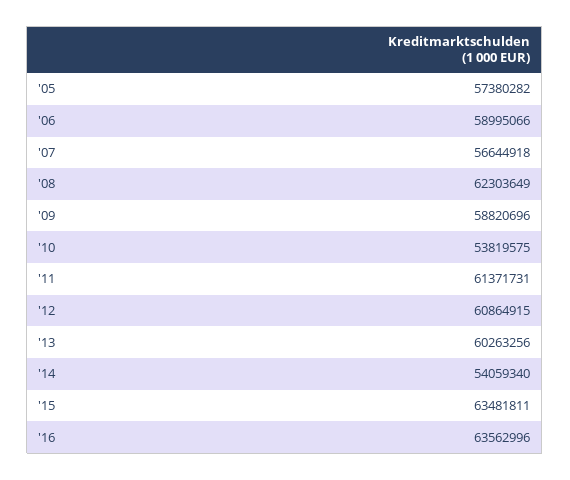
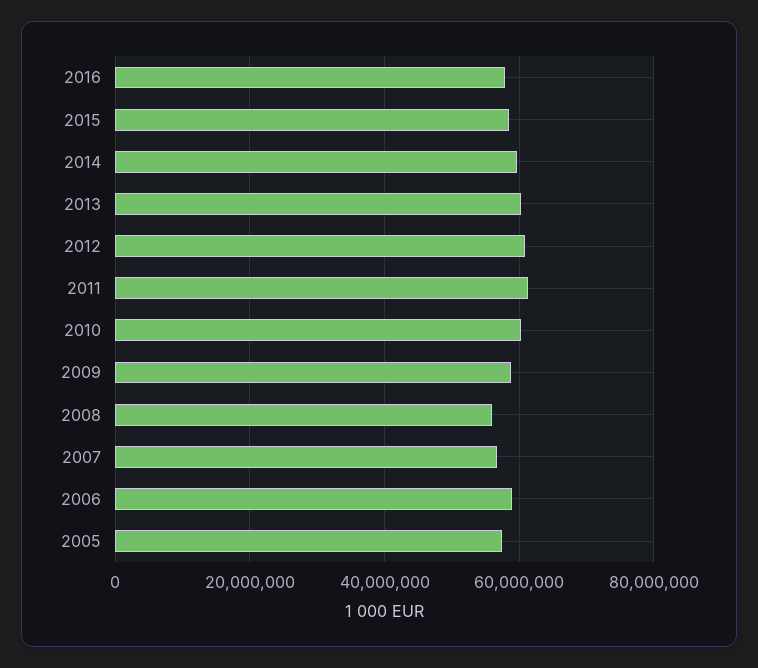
'08: 62303649 -> 56000000
'10: 53819575 -> 60000000
'14: 54059340 -> 60000000
'15: 63481811 -> 58000000
'16: 63562996 -> 58000000

